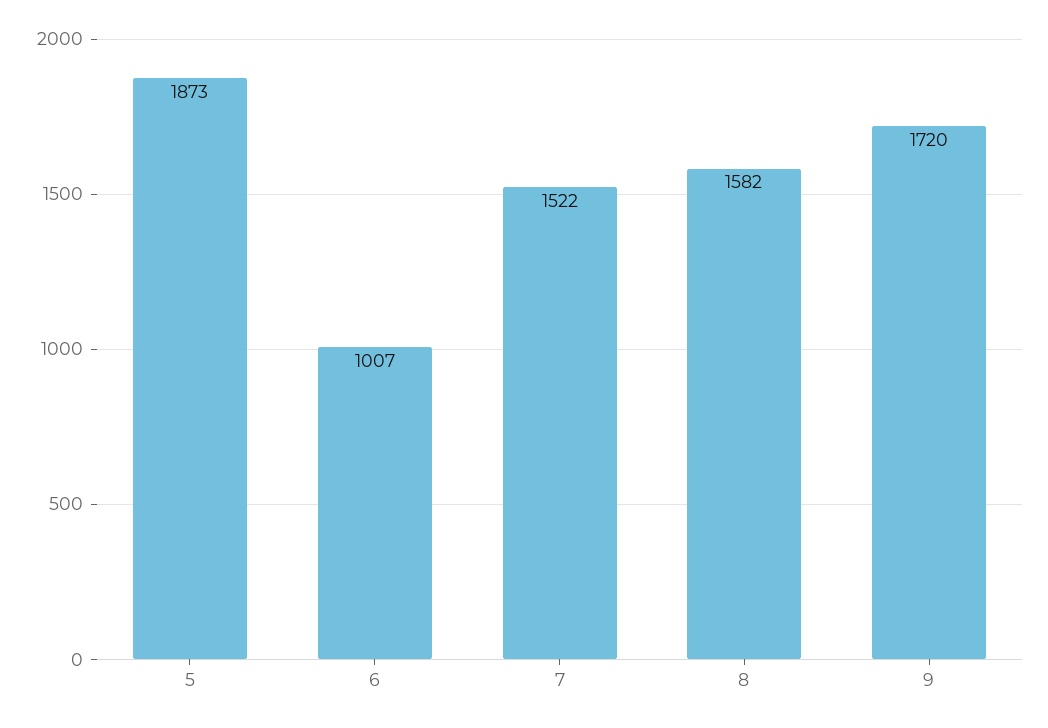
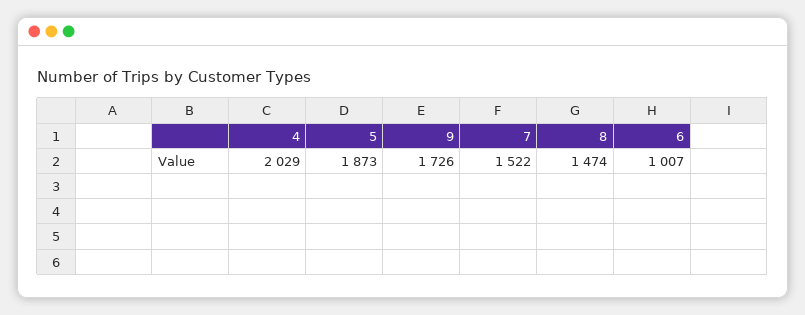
8: 1582 -> 1474
9: 1720 -> 1726
4: none -> 2029

